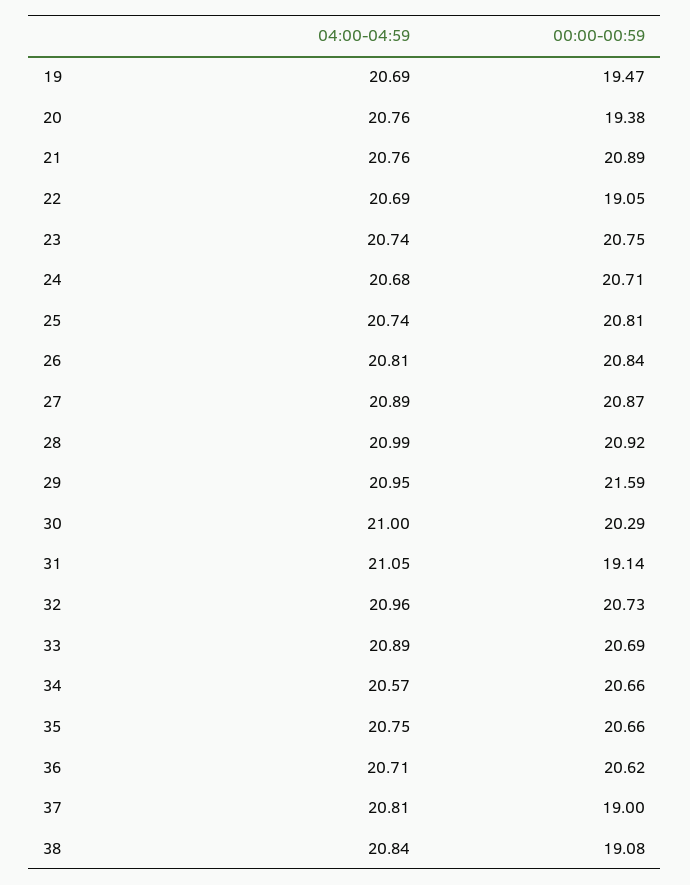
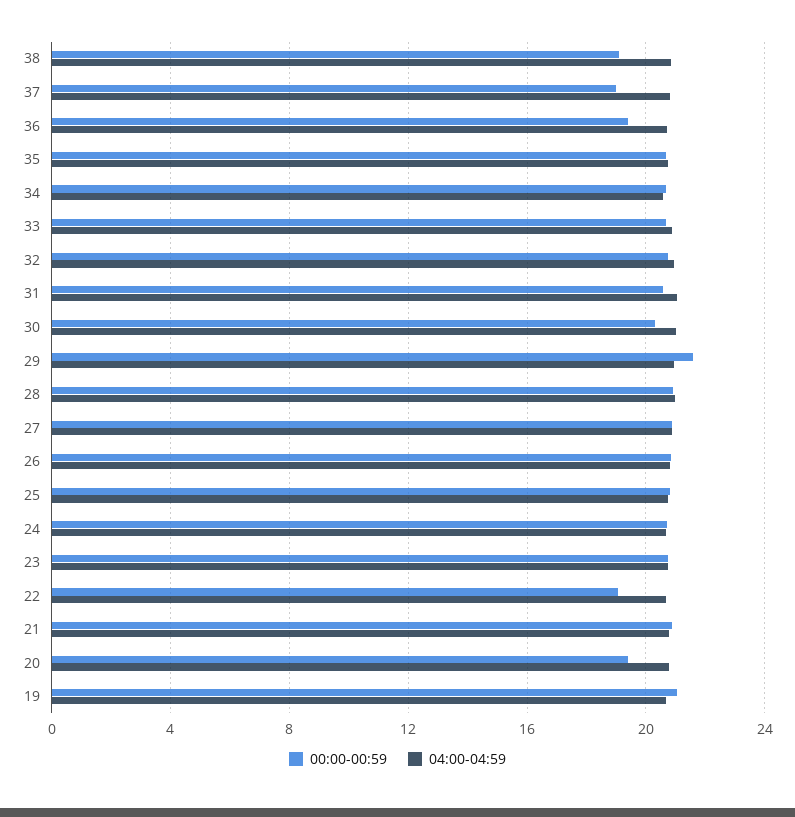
00:00-00:59, 19: 19.47 -> 21
00:00-00:59, 31: 19.14 -> 20.5
00:00-00:59, 36: 20.62 -> 19.5

